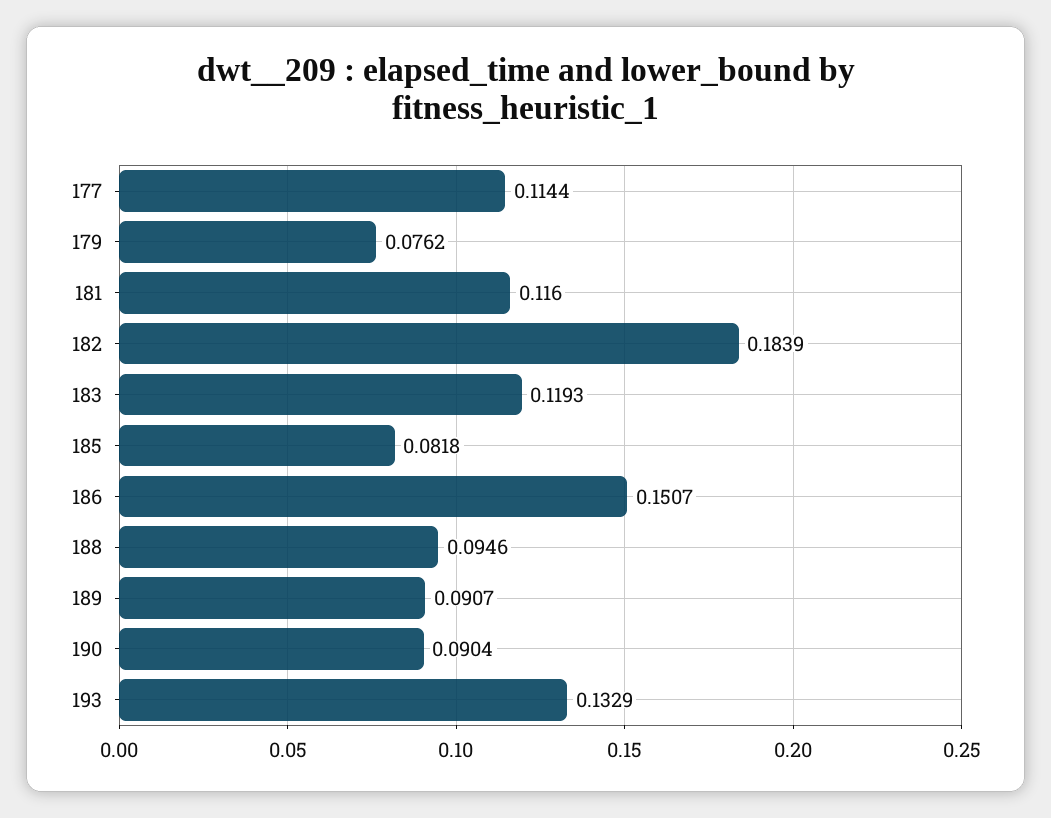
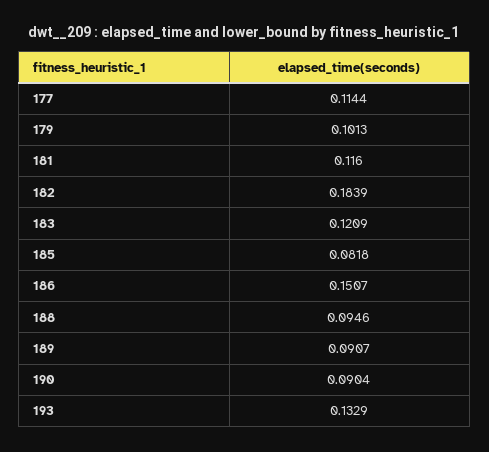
179: 0.0762 -> 0.1013
183: 0.1193 -> 0.1209

